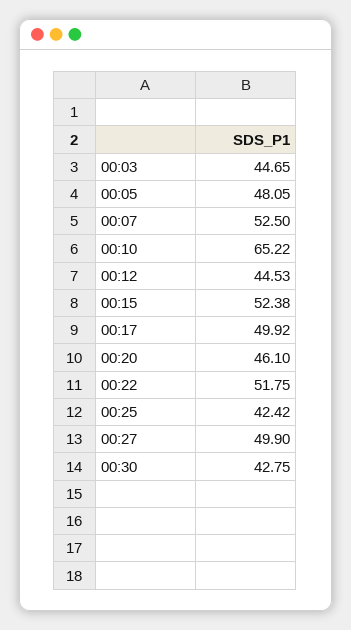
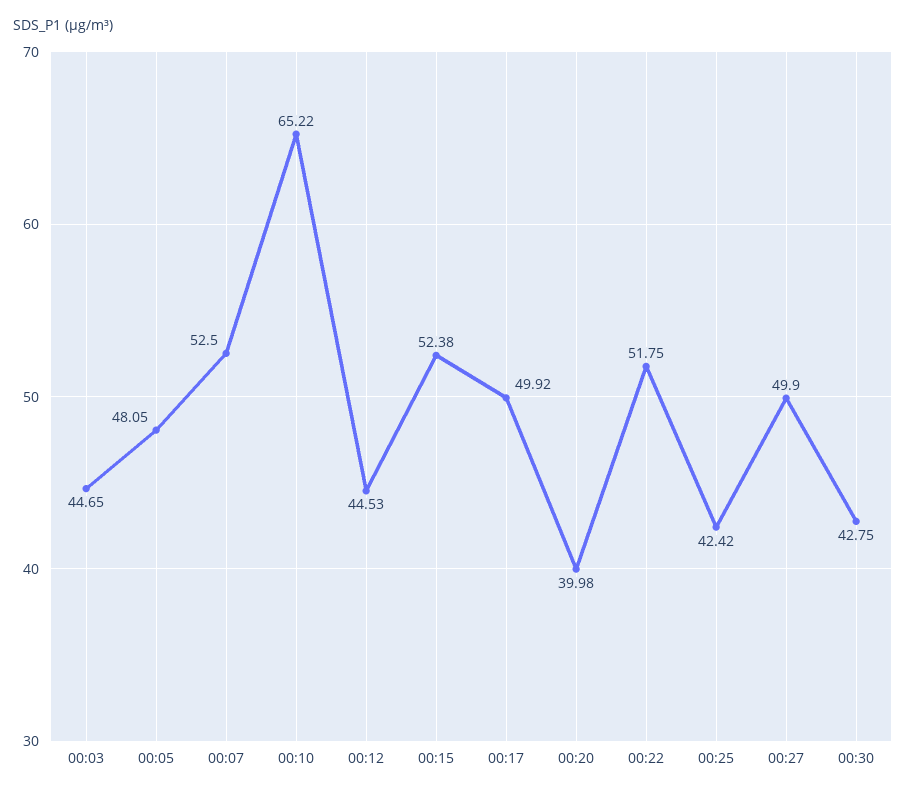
00:20: 46.1 -> 39.98

